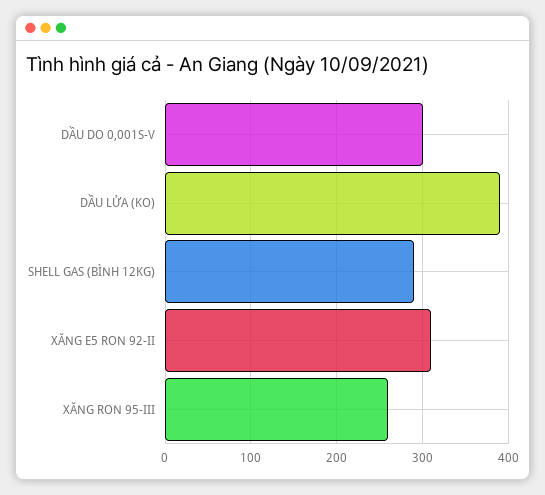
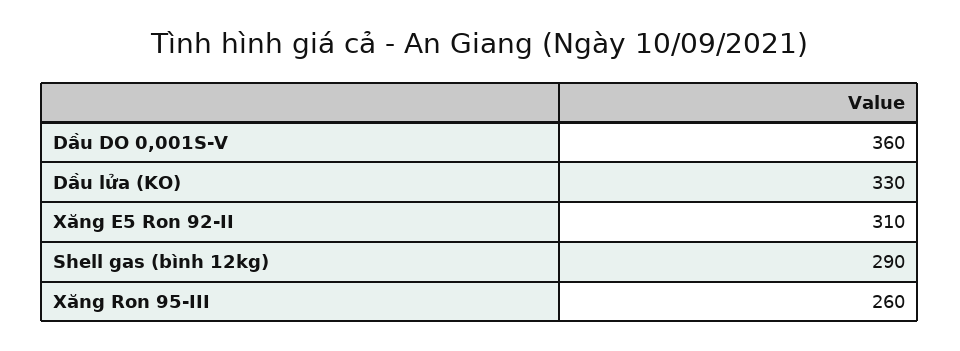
DẦU DO 0,001S-V: 300 -> 360
DẦU LỬA (KO): 390 -> 330

